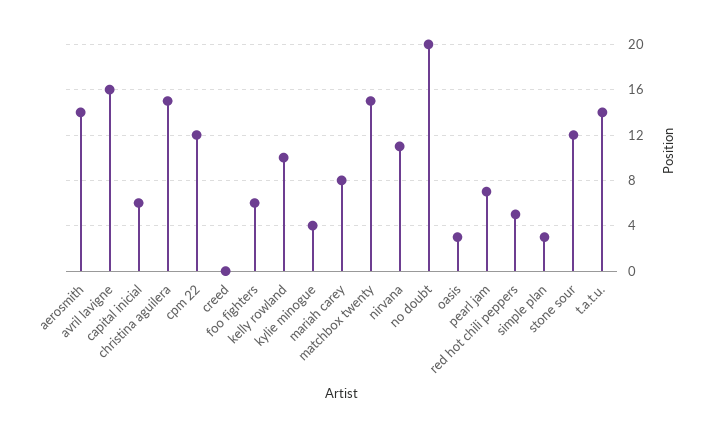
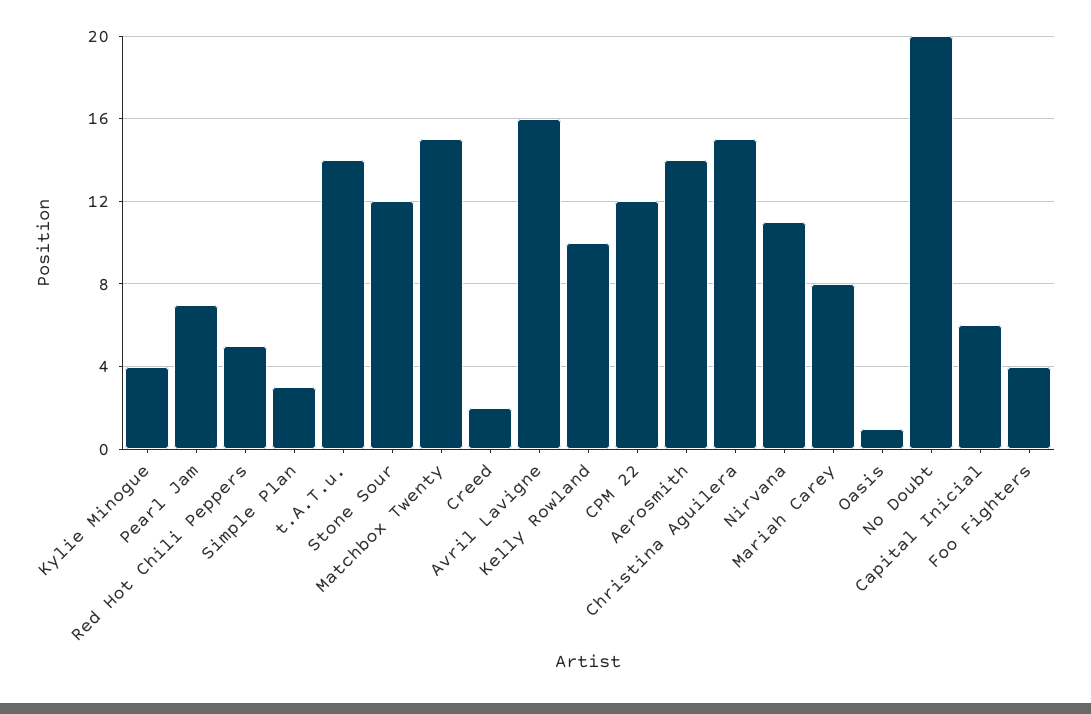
creed: 0 -> 2
foo fighters: 6 -> 4
oasis: 3 -> 1

